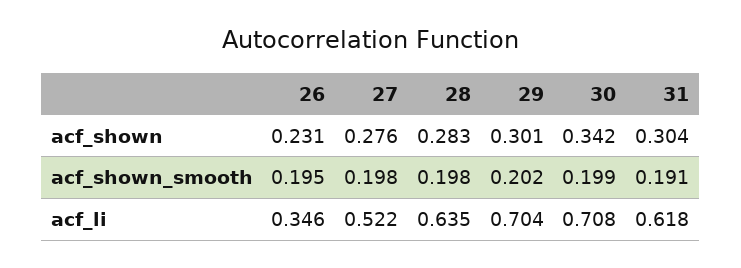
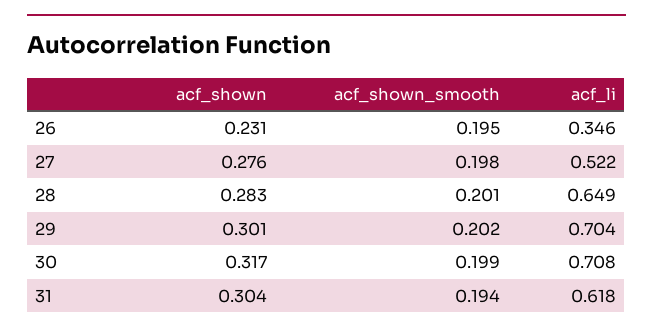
30, acf_shown: 0.342 -> 0.317
28, acf_shown_smooth: 0.198 -> 0.201
31, acf_shown_smooth: 0.191 -> 0.194
28, acf_li: 0.635 -> 0.649

